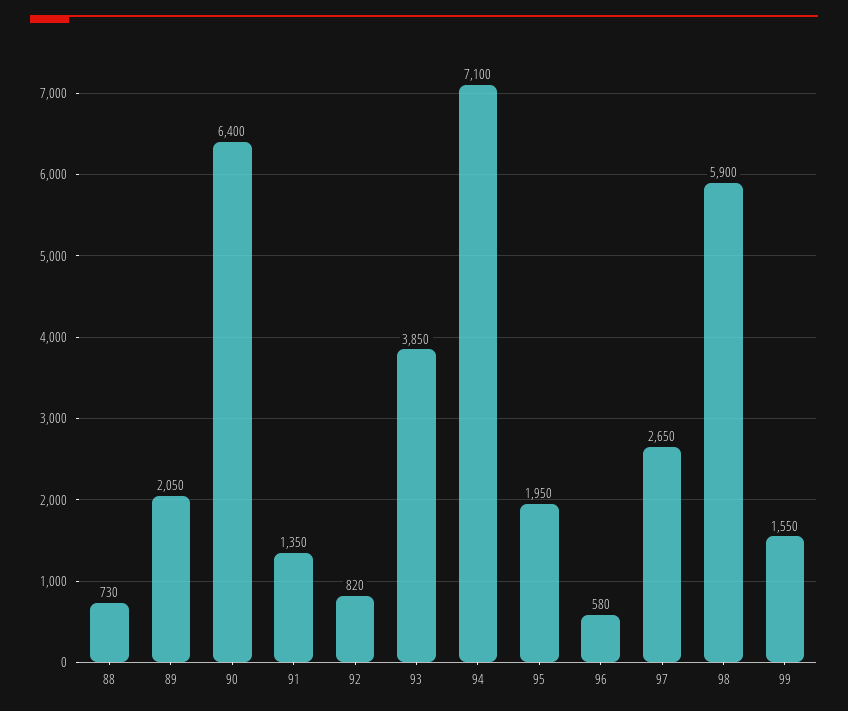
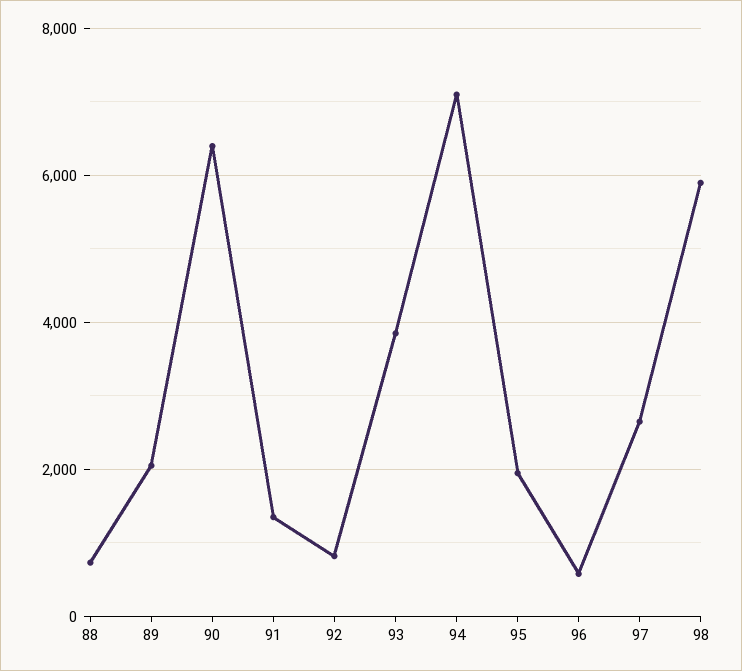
99: 1550 -> none

